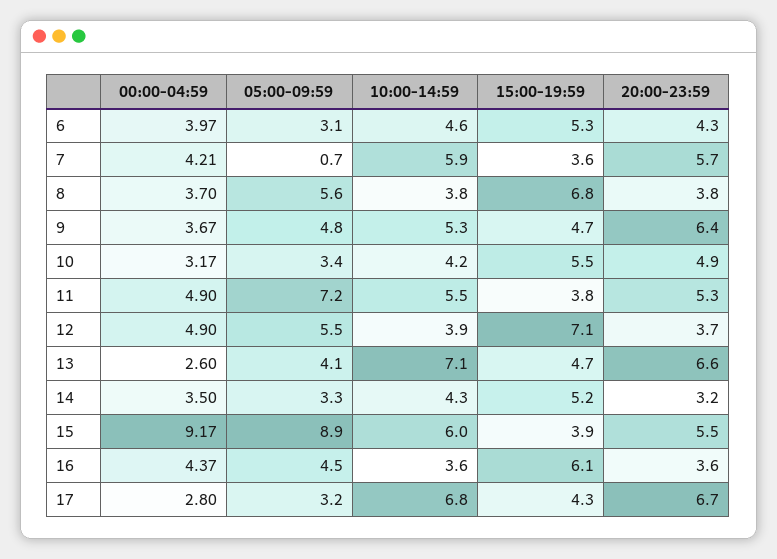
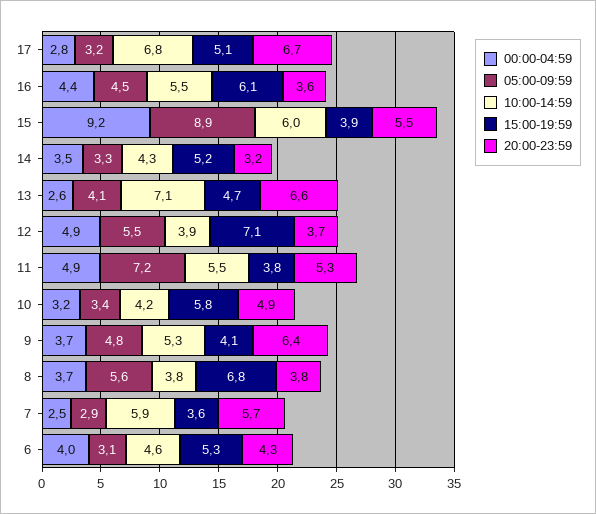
00:00-04:59, 7: 4.21 -> 2.5
05:00-09:59, 7: 0.7 -> 2.9
15:00-19:59, 9: 4.7 -> 4.1
15:00-19:59, 10: 5.5 -> 5.8
10:00-14:59, 16: 3.6 -> 5.5
15:00-19:59, 17: 4.3 -> 5.1

